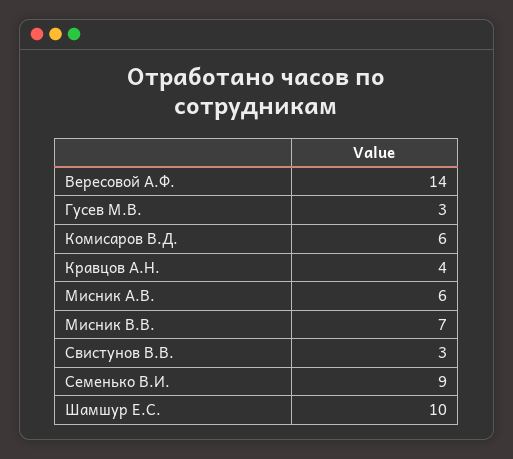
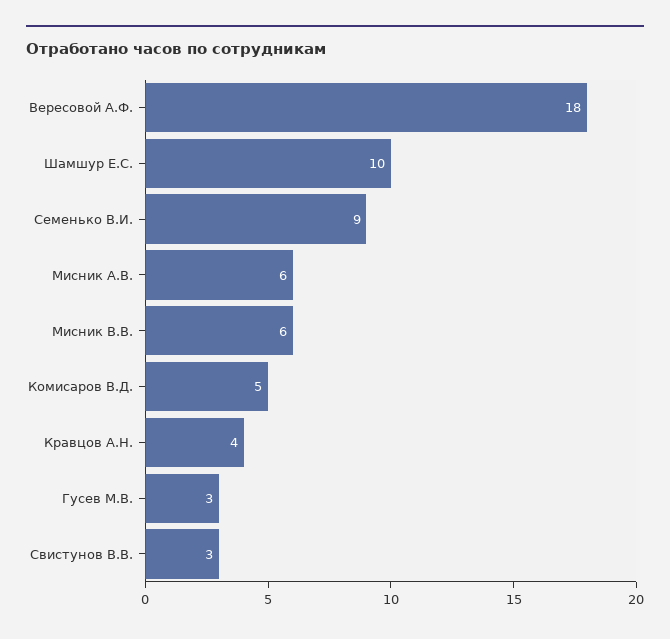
Вересовой А.Ф.: 14 -> 18
Комисаров В.Д.: 6 -> 5
Мисник В.В.: 7 -> 6

